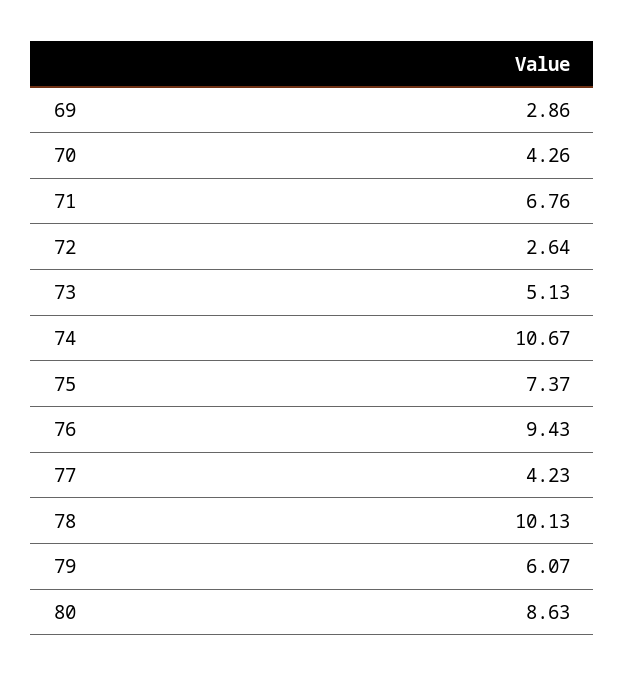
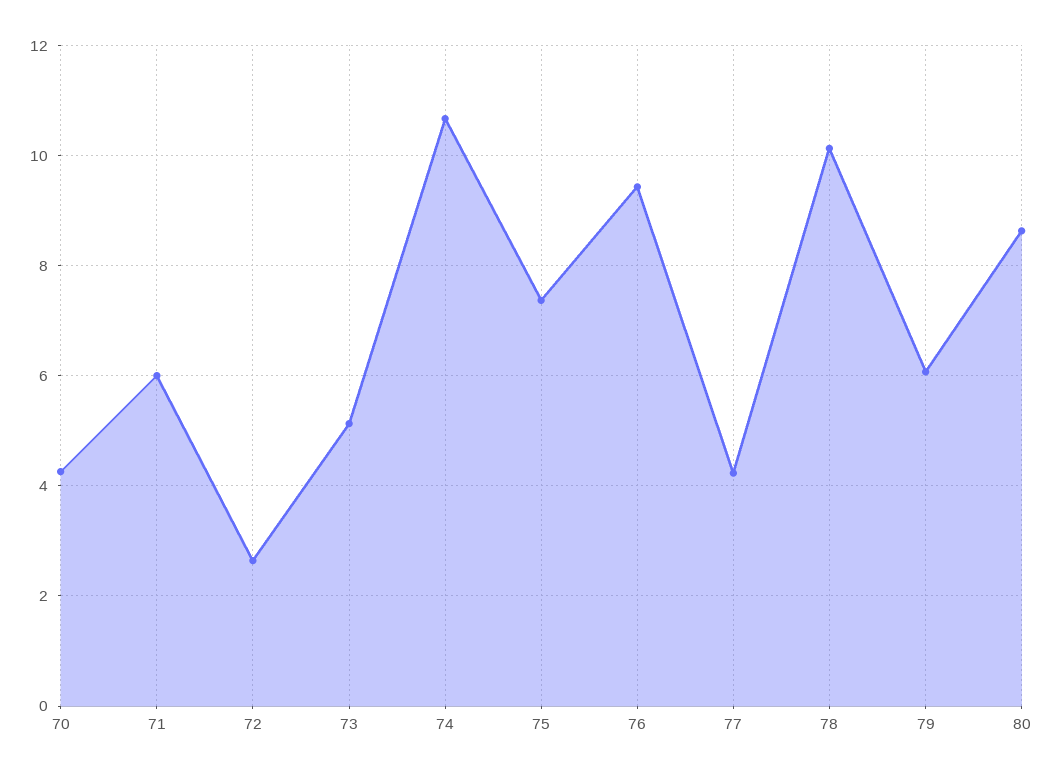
69: 2.86 -> none
71: 6.76 -> 6

